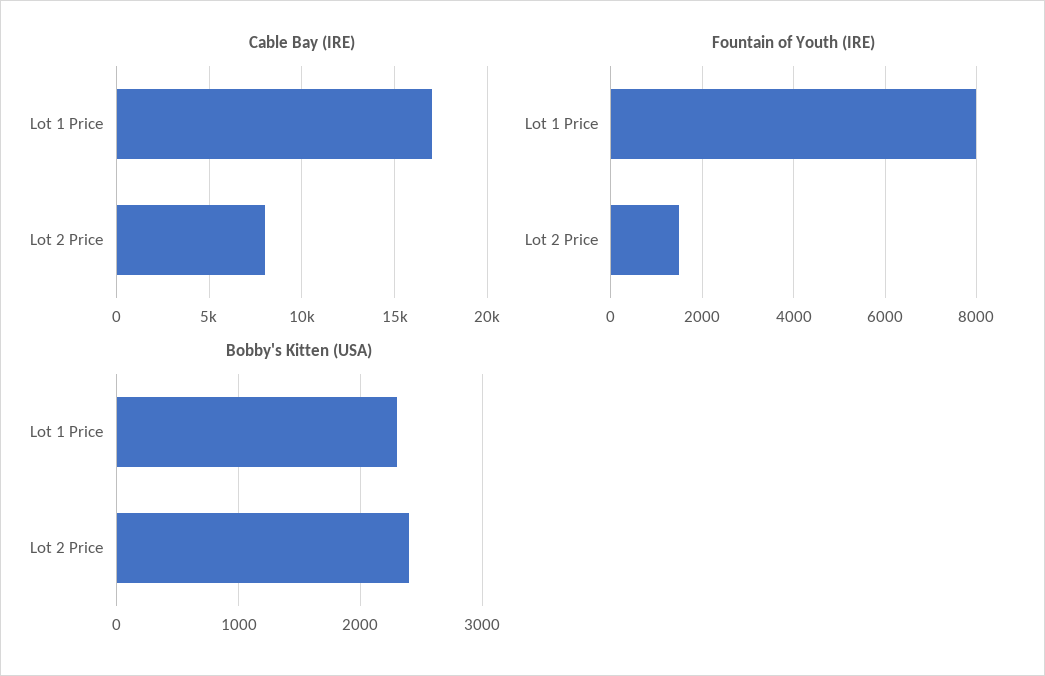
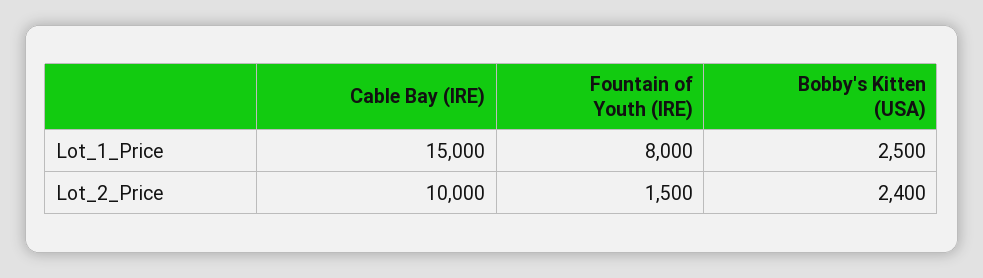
Cable Bay (IRE), Lot 1 Price: 17000 -> 15000
Cable Bay (IRE), Lot 2 Price: 8000 -> 10000
Bobby's Kitten (USA), Lot 1 Price: 2300 -> 2500

